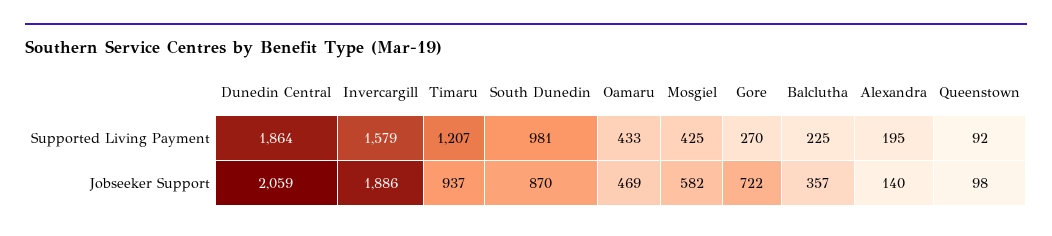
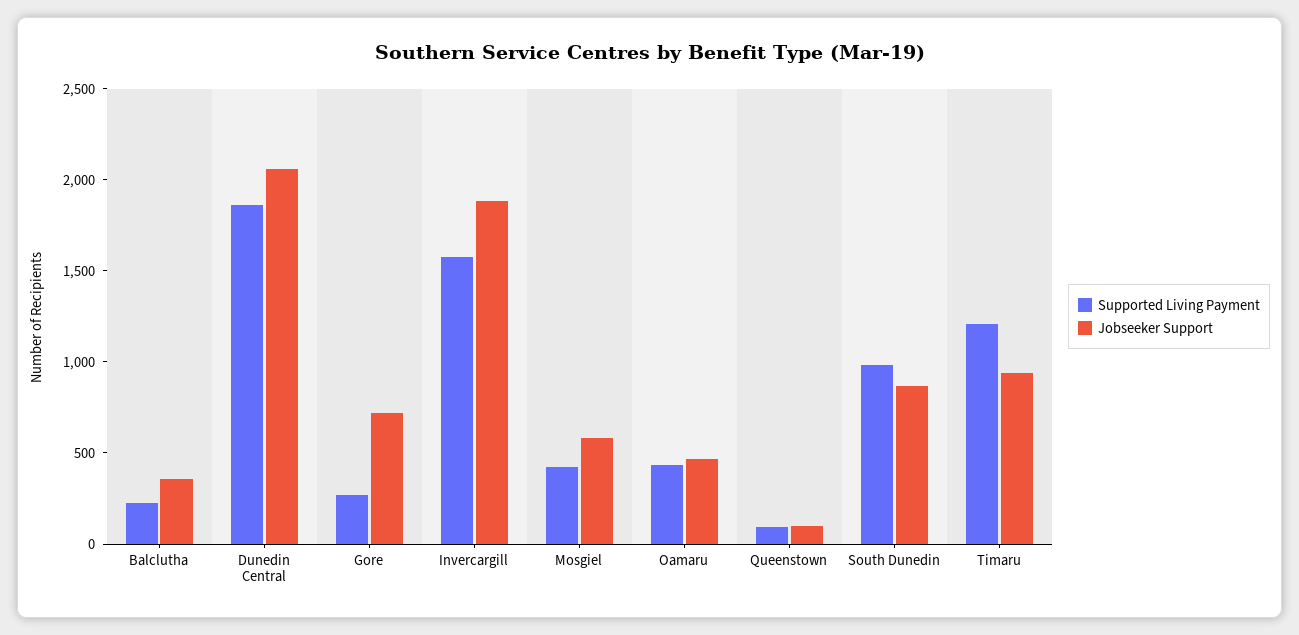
Supported Living Payment, Alexandra: 195 -> none
Jobseeker Support, Alexandra: 140 -> none

